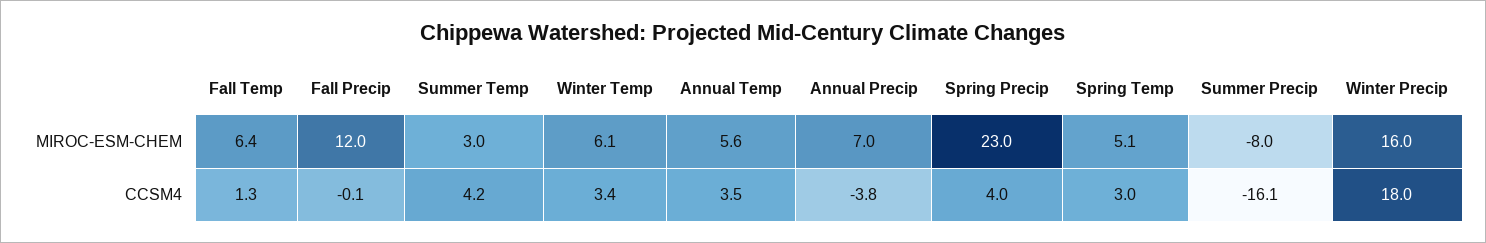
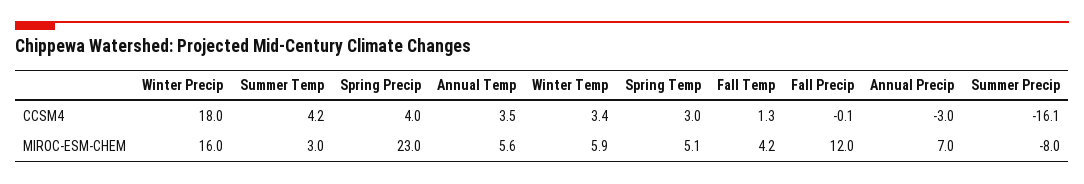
Fall Temp, MIROC-ESM-CHEM: 6.4 -> 4.2
Winter Temp, MIROC-ESM-CHEM: 6.1 -> 5.9
Annual Precip, CCSM4: -3.8 -> -3

